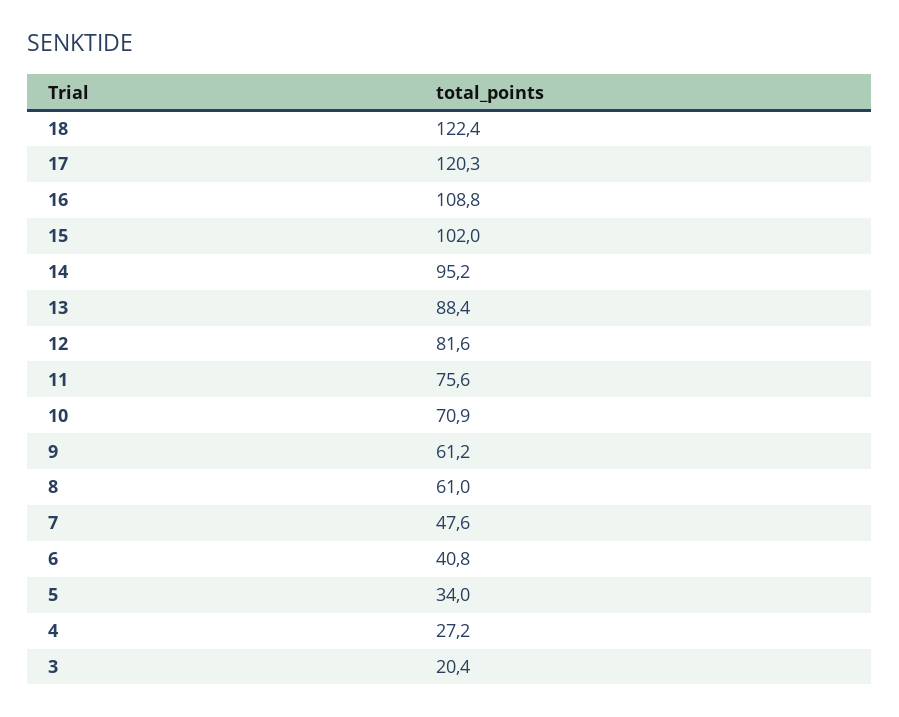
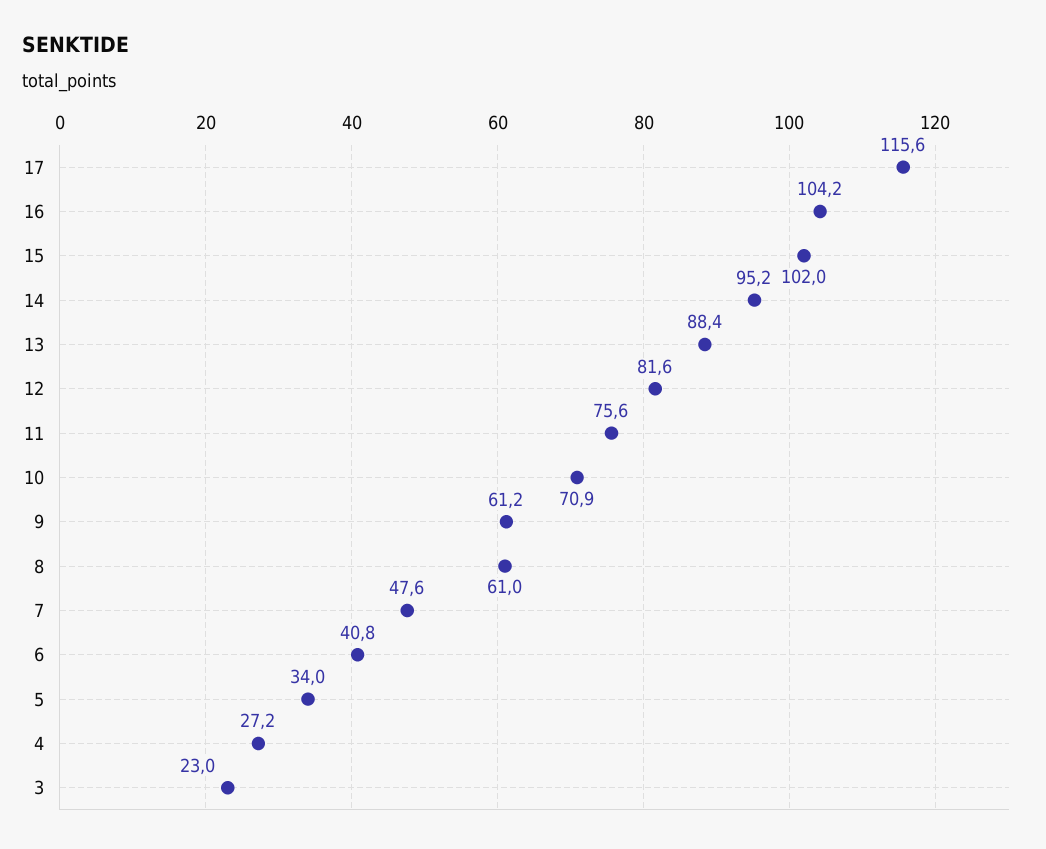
18: 122.4 -> none
17: 120.3 -> 115.6
16: 108.8 -> 104.2
3: 20.4 -> 23

